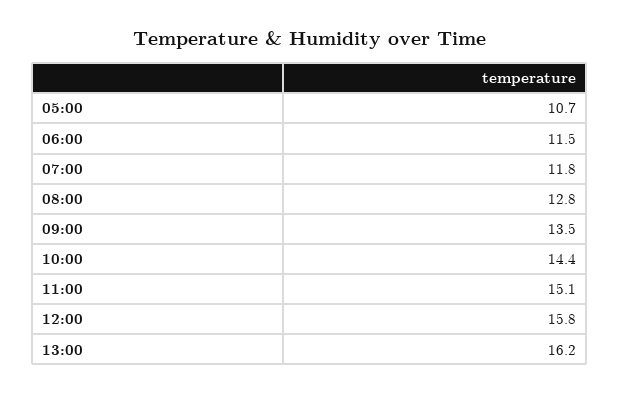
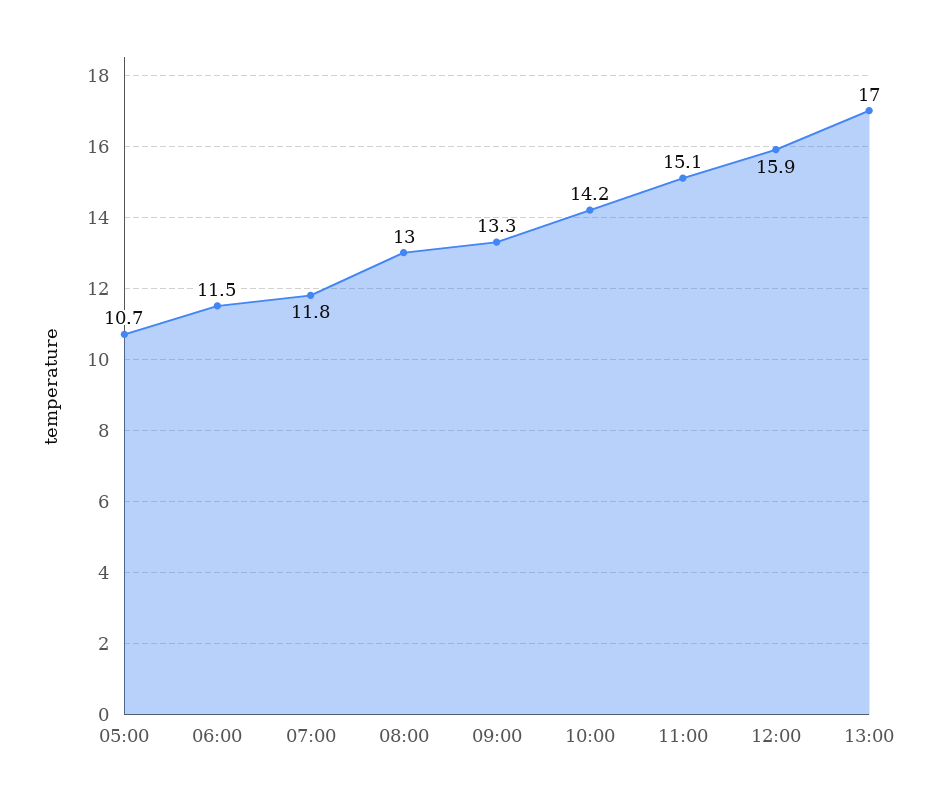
08:00: 12.8 -> 13
09:00: 13.5 -> 13.3
10:00: 14.4 -> 14.2
12:00: 15.8 -> 15.9
13:00: 16.2 -> 17

